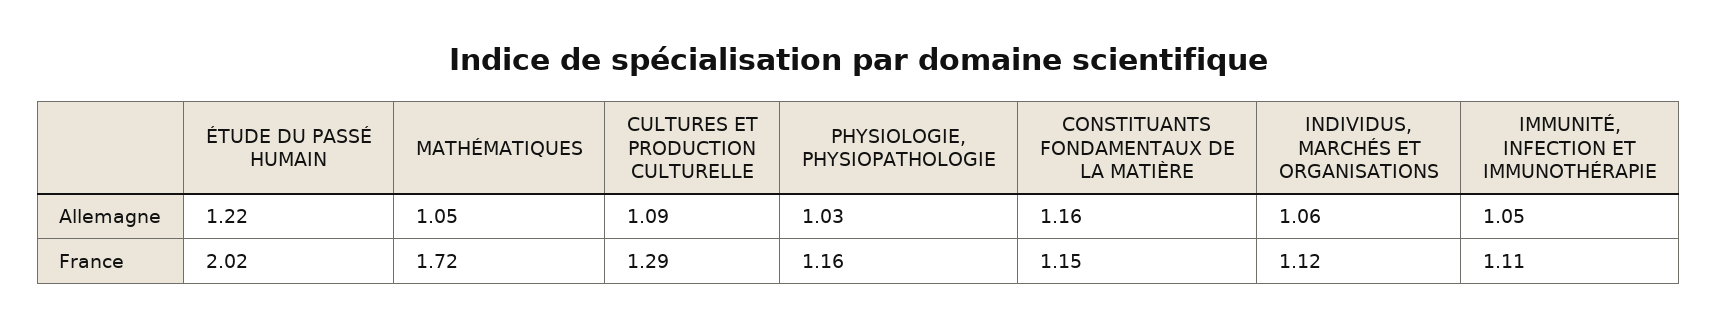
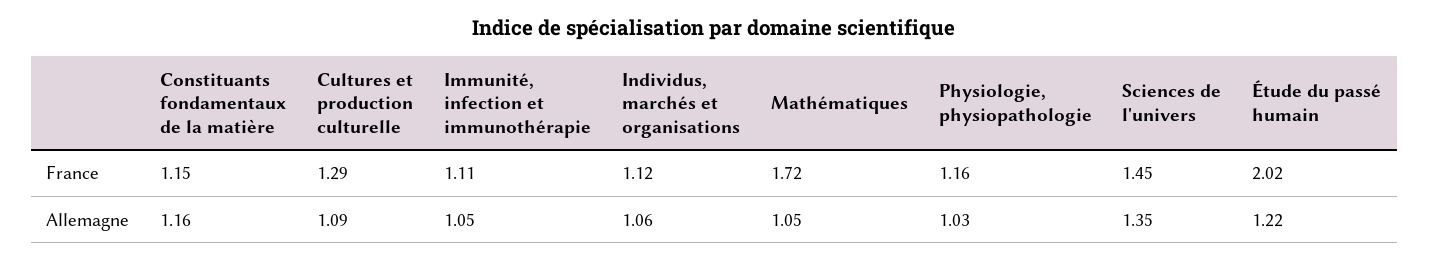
Sciences de l'univers, France: none -> 1.45
Sciences de l'univers, Allemagne: none -> 1.35

